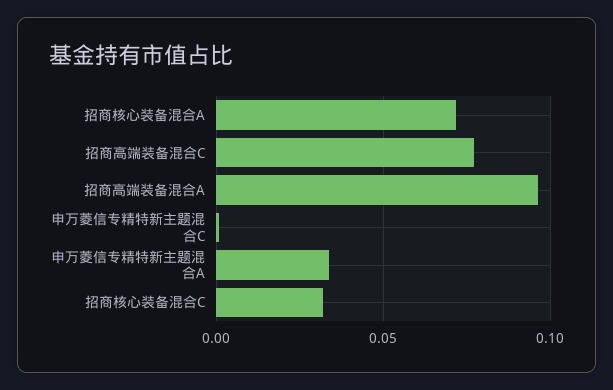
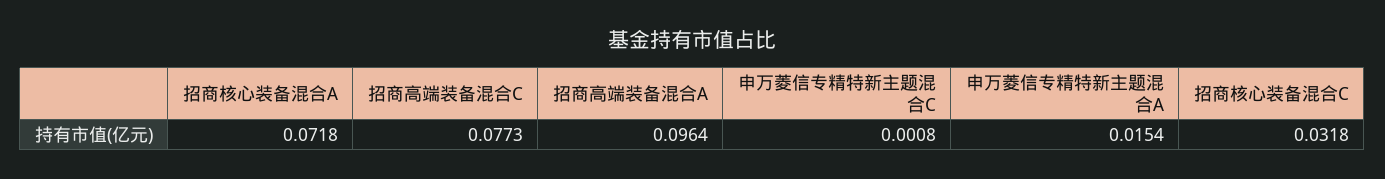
申万菱信专精特新主题混合A: 0.035 -> 0.0154

